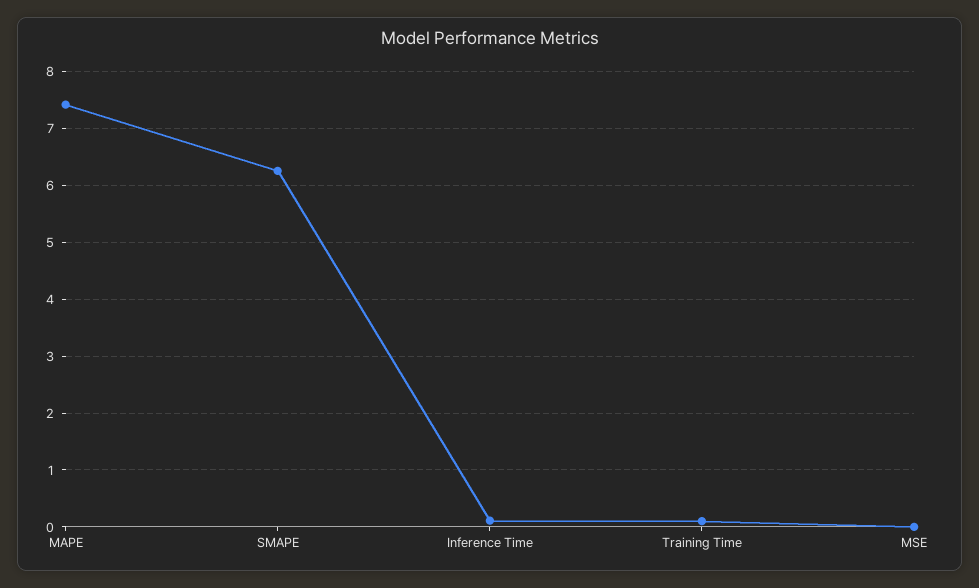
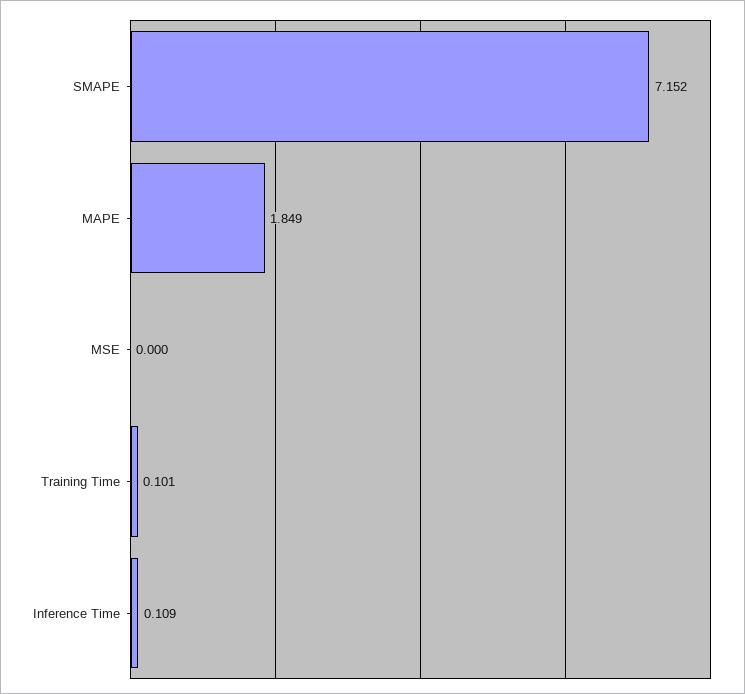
MAPE: 7.4 -> 1.849
SMAPE: 6.2 -> 7.152

